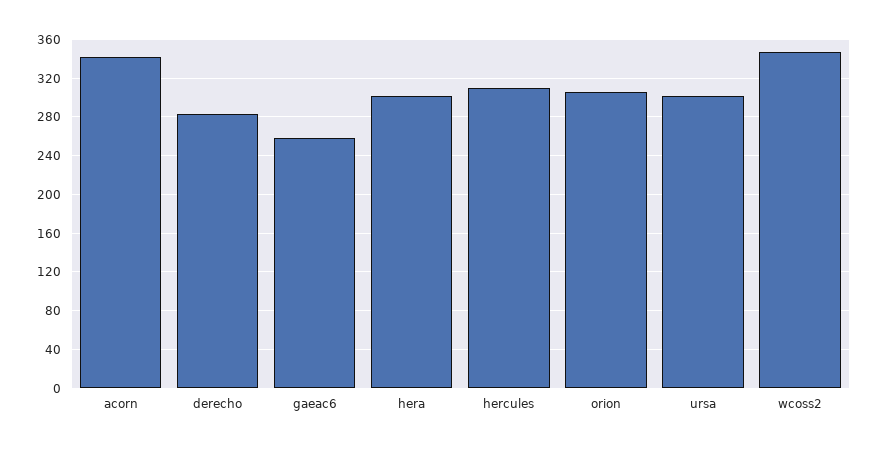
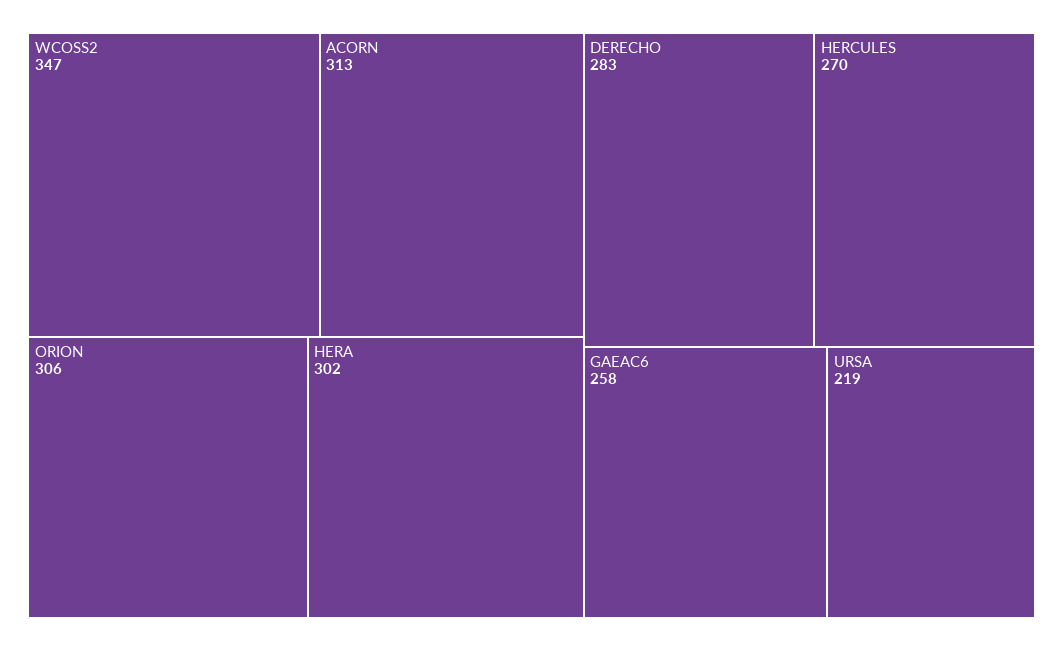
acorn: 340 -> 313
hercules: 310 -> 270
ursa: 300 -> 219

